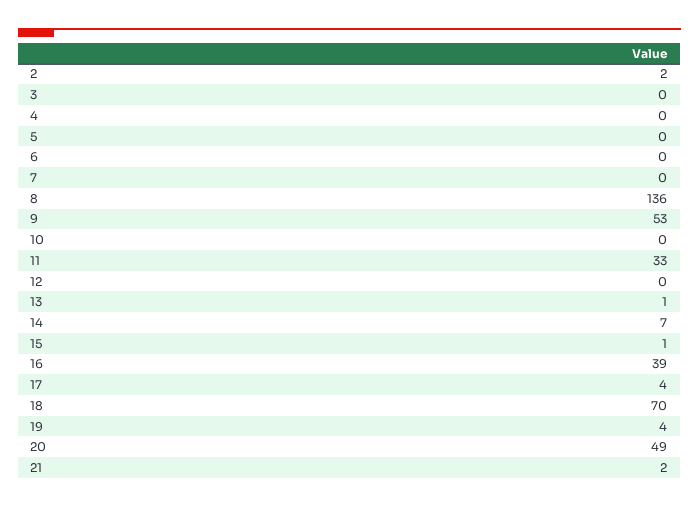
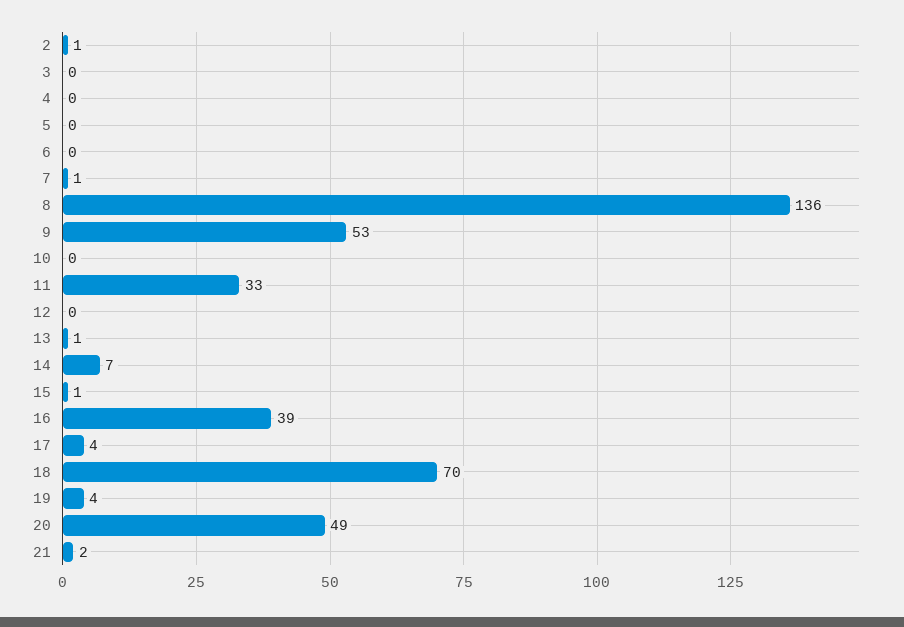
2: 2 -> 1
7: 0 -> 1

